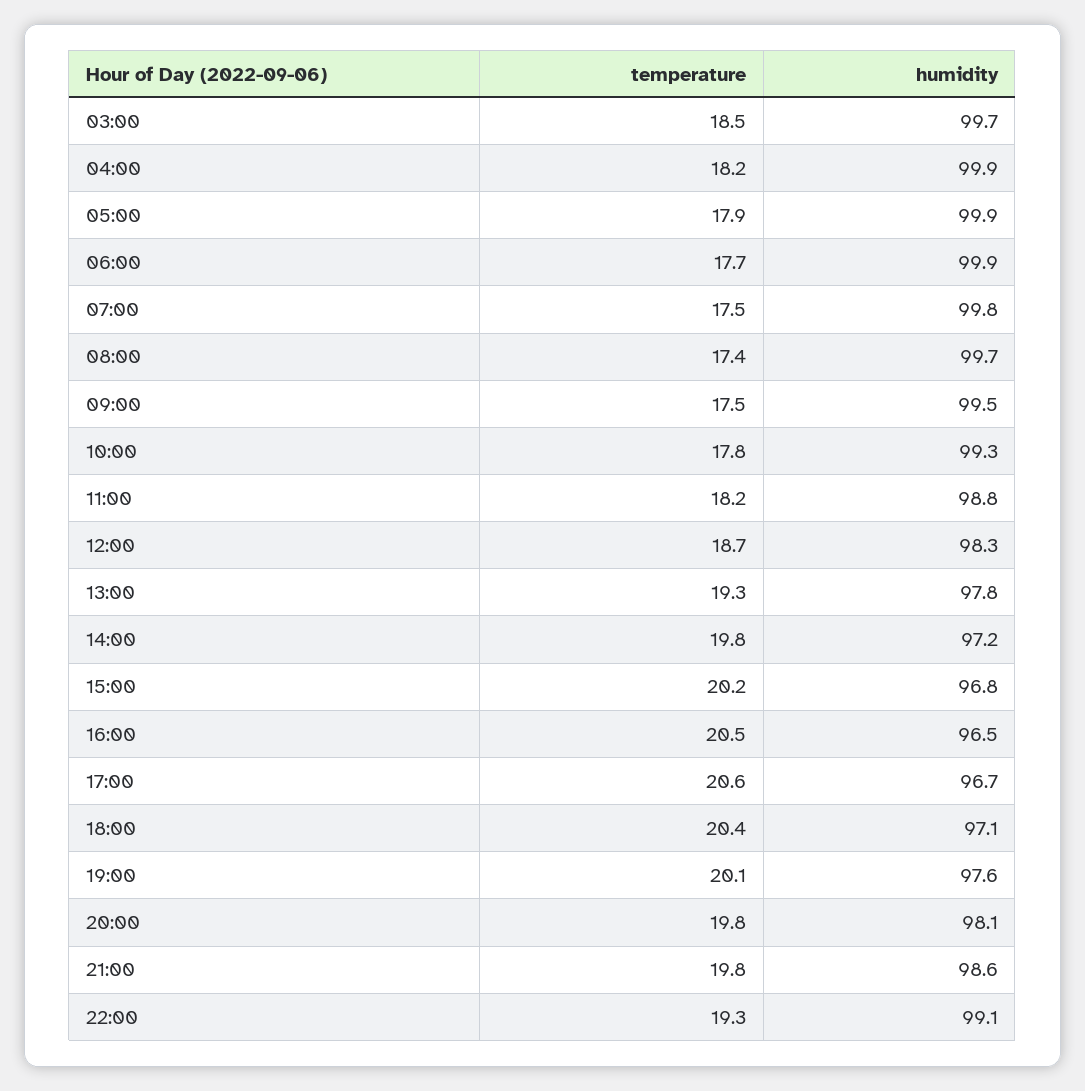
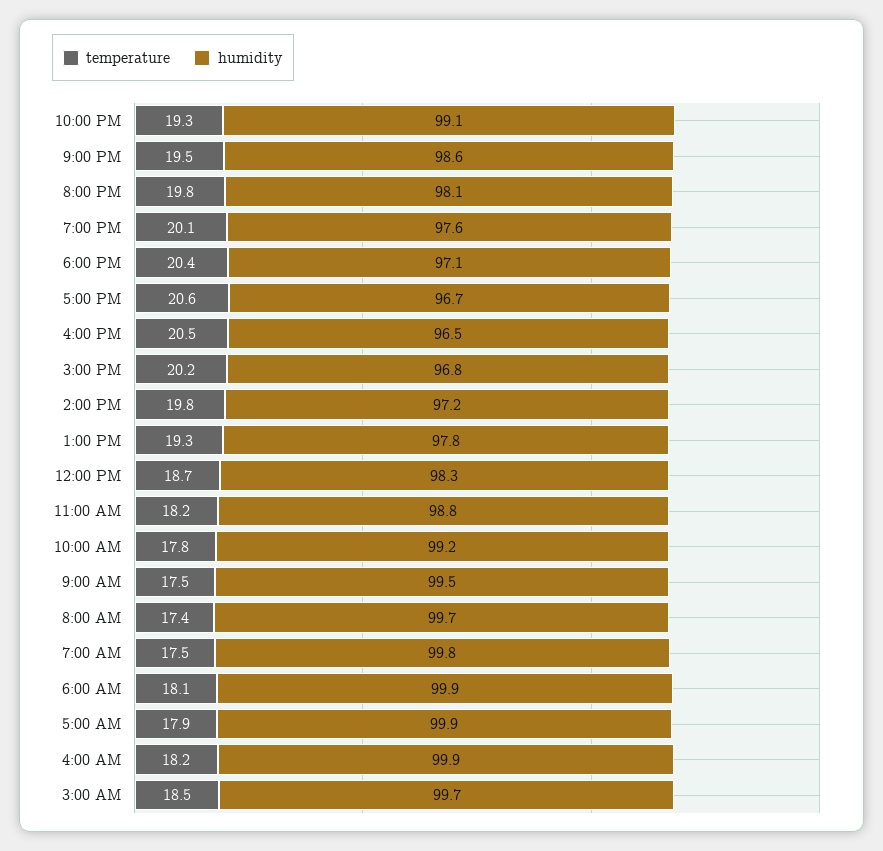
temperature, 06:00: 17.7 -> 18.1
humidity, 10:00: 99.3 -> 99.2
temperature, 21:00: 19.8 -> 19.5

